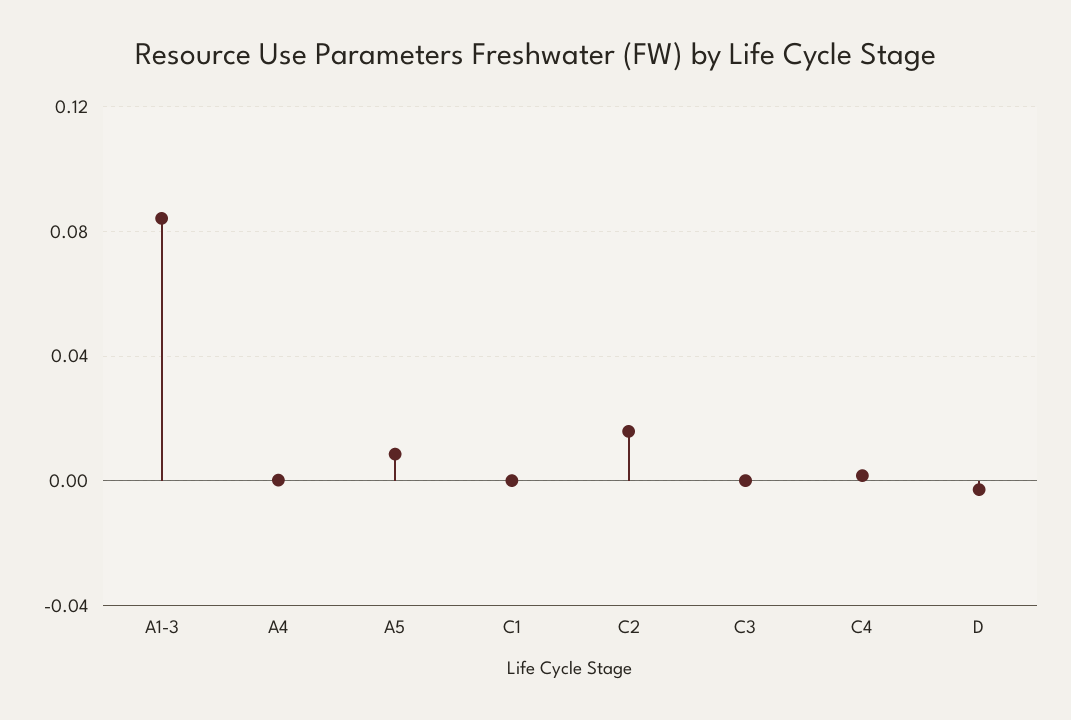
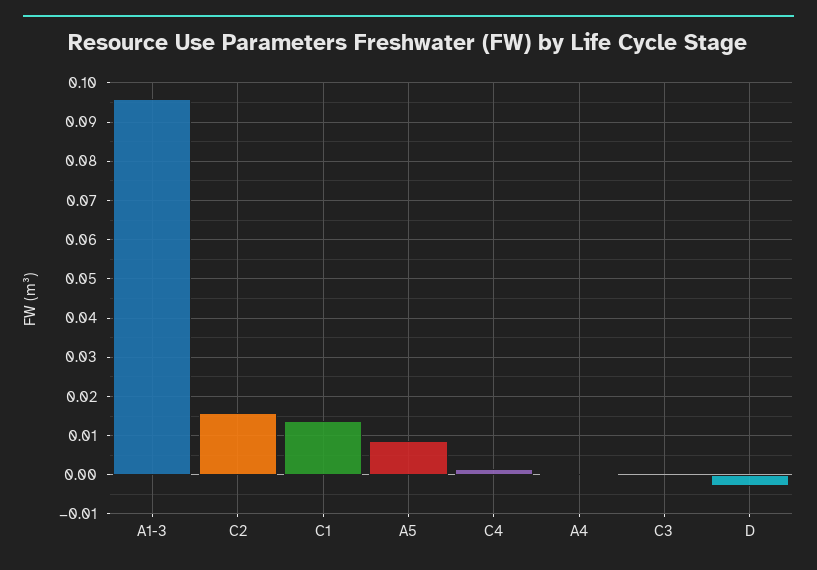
A1-3: 0.085 -> 0.096
C1: 0 -> 0.014

